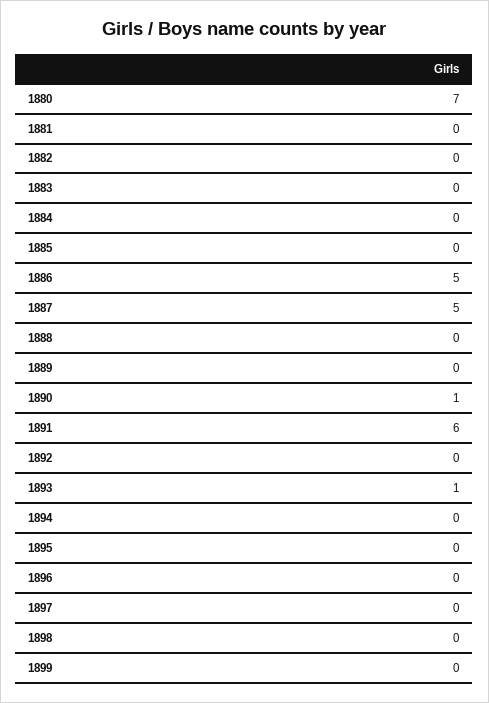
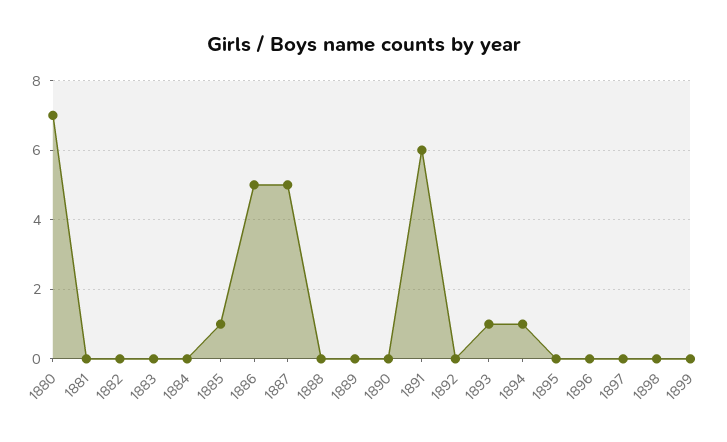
1885: 0 -> 1
1890: 1 -> 0
1894: 0 -> 1

